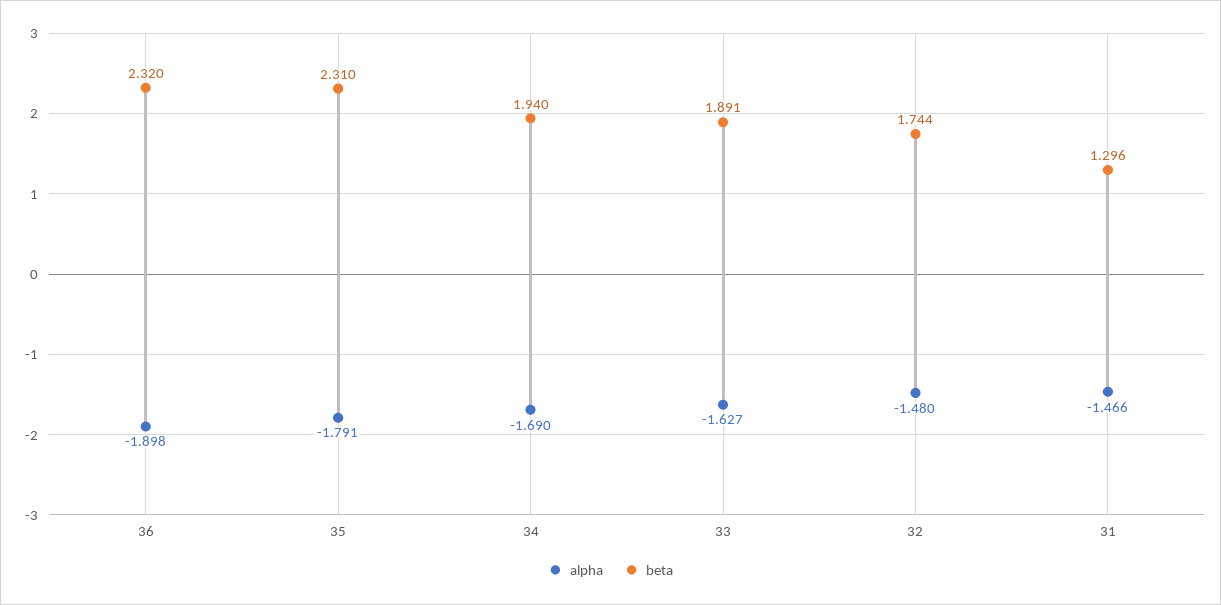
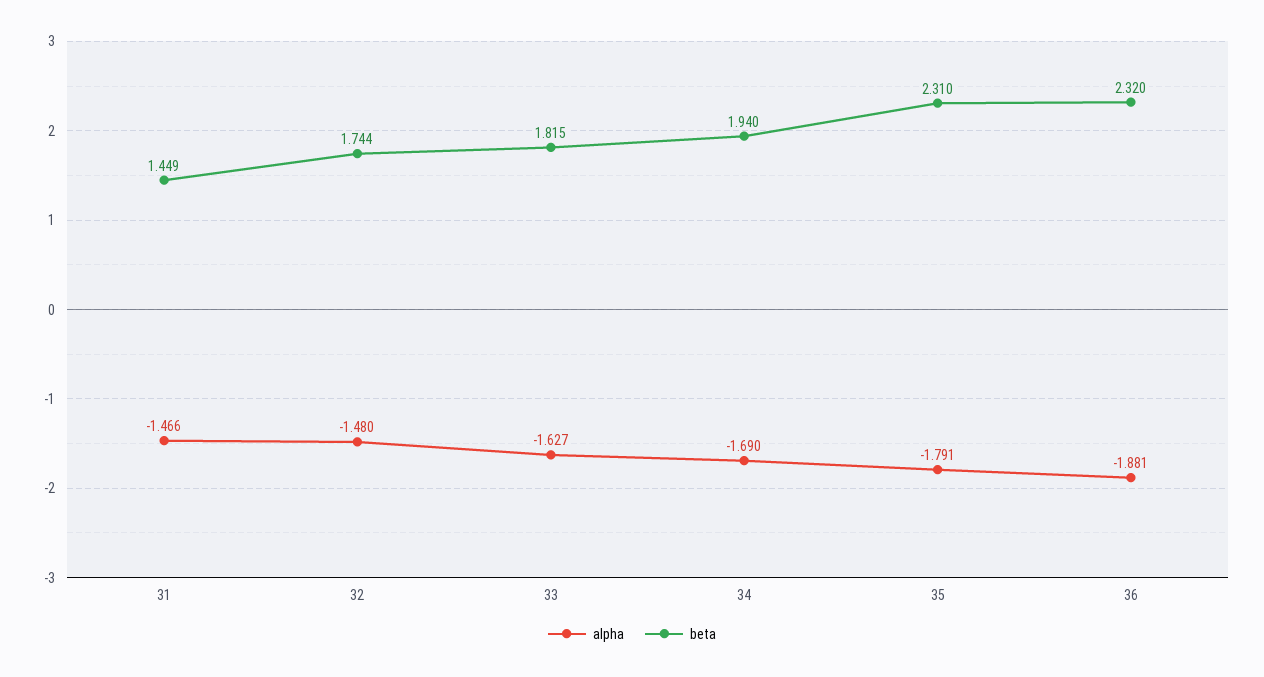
alpha, 36: -1.898 -> -1.881
beta, 33: 1.891 -> 1.815
beta, 31: 1.296 -> 1.449

